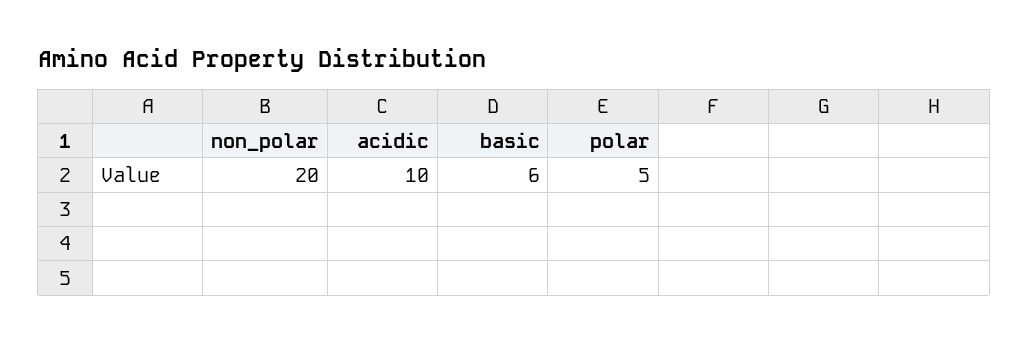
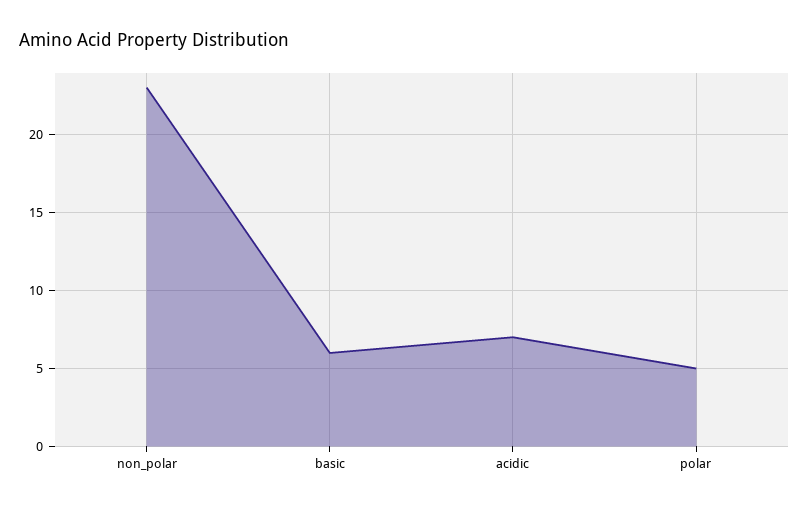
non_polar: 20 -> 23
acidic: 10 -> 7

